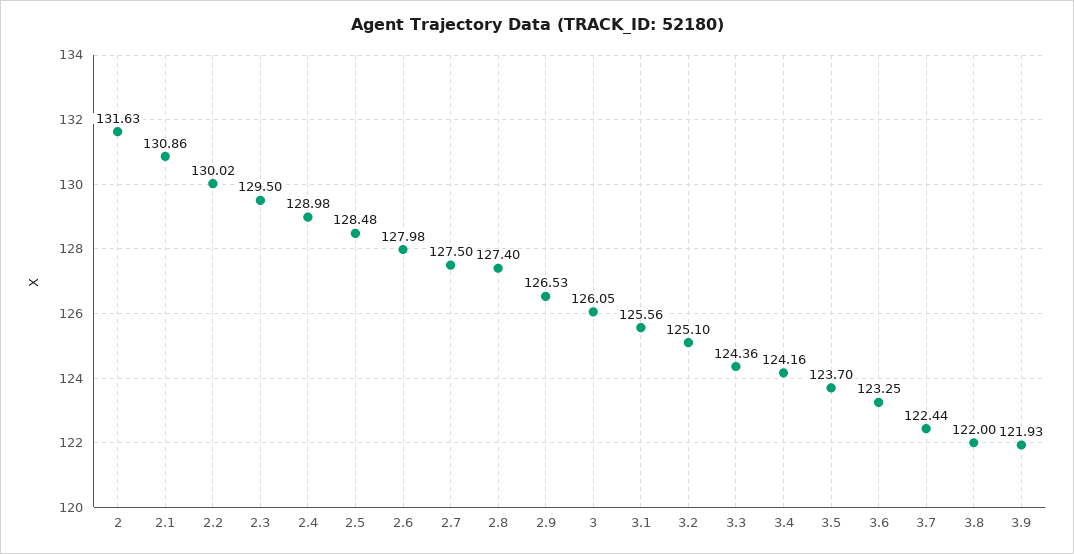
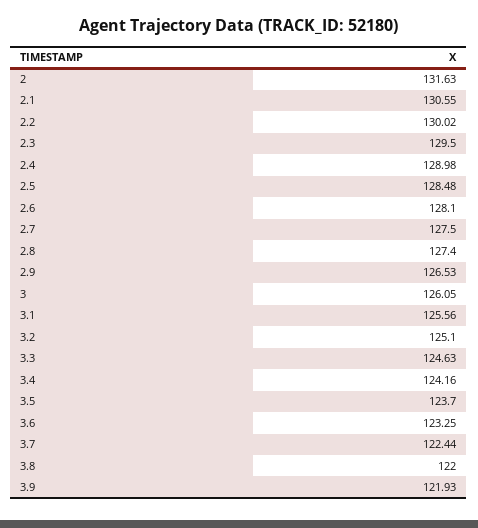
2.1: 130.86 -> 130.55
2.6: 127.98 -> 128.1
3.3: 124.36 -> 124.63

